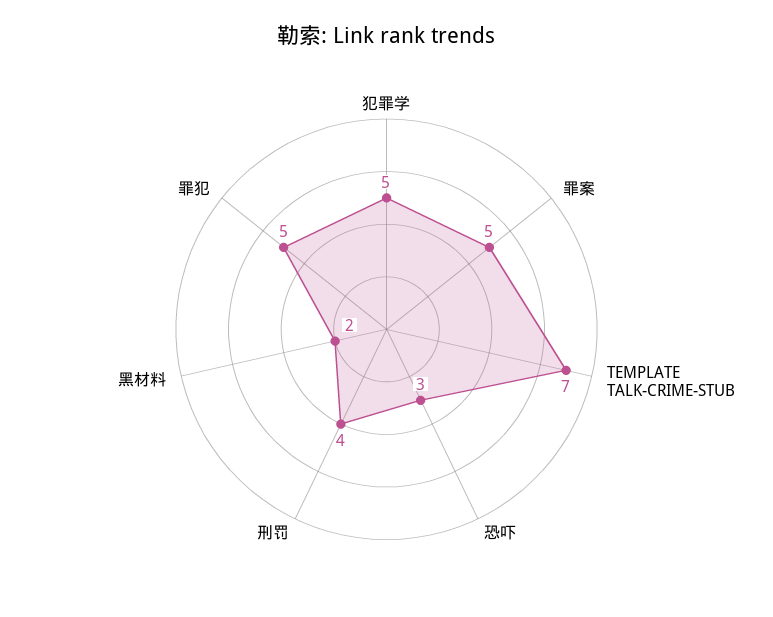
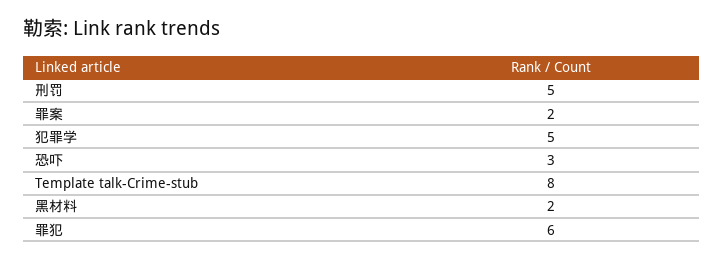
罪案: 5 -> 2
TEMPLATE TALK-CRIME-STUB: 7 -> 8
刑罚: 4 -> 5
罪犯: 5 -> 6

